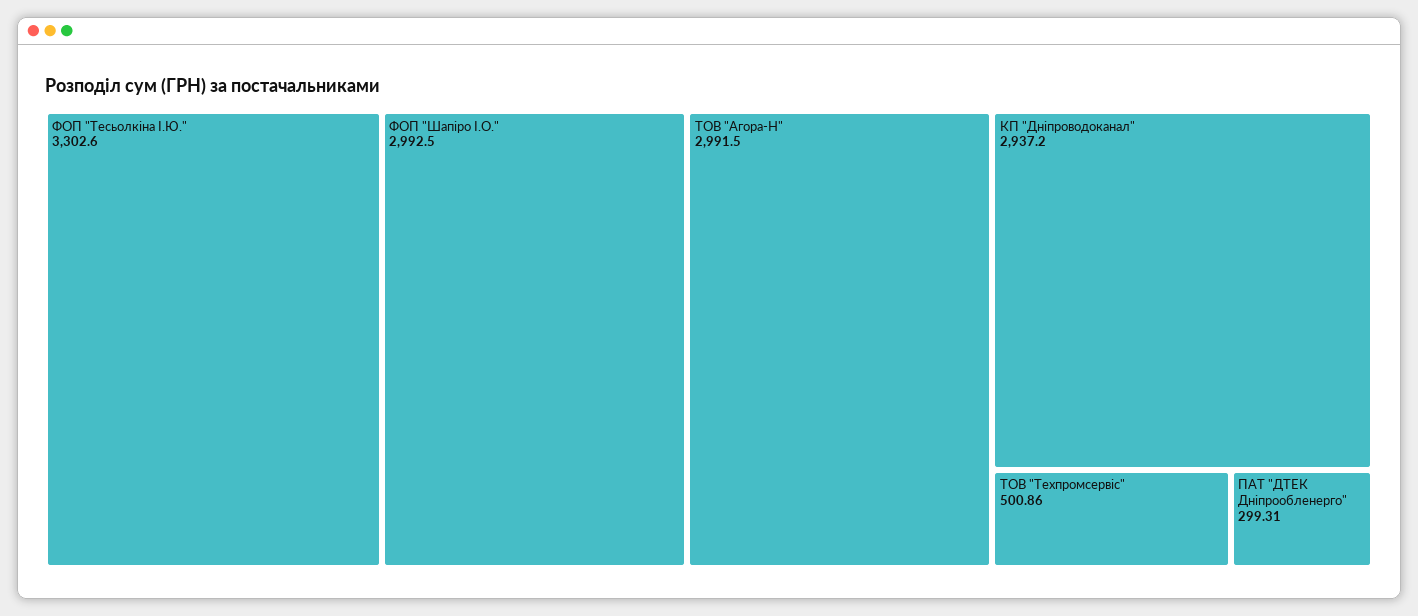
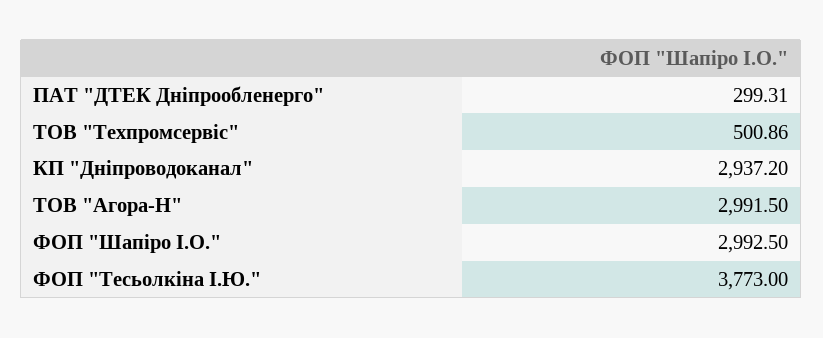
ФОП "Тесьолкіна І.Ю.": 3302.6 -> 3773

